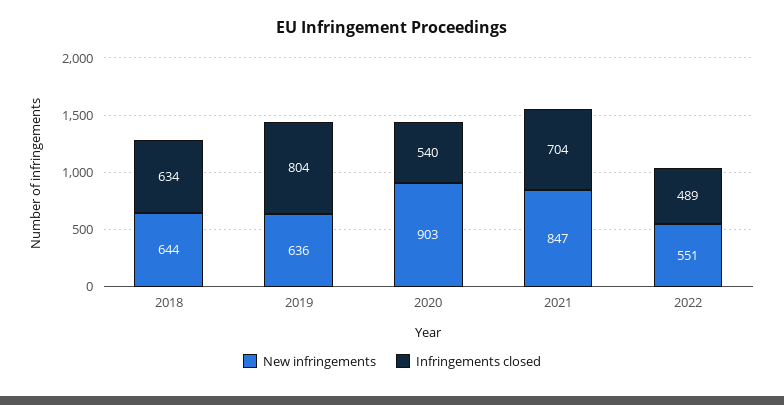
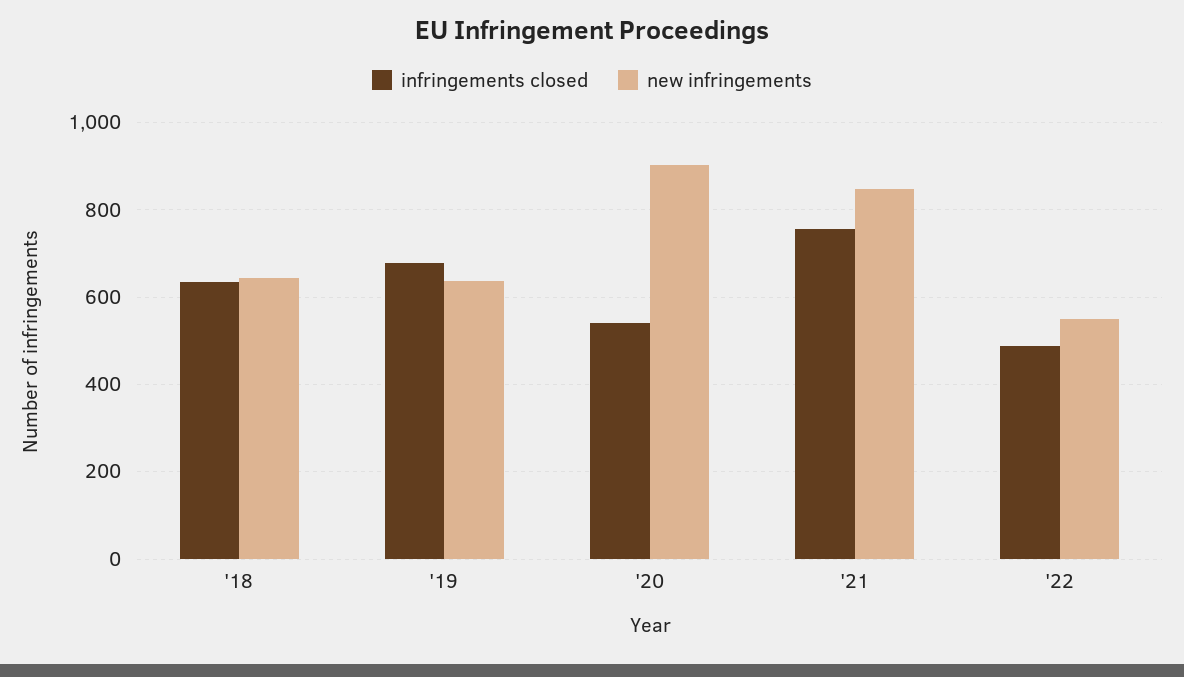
Infringements closed, 2019: 804 -> 680
Infringements closed, 2021: 704 -> 760

